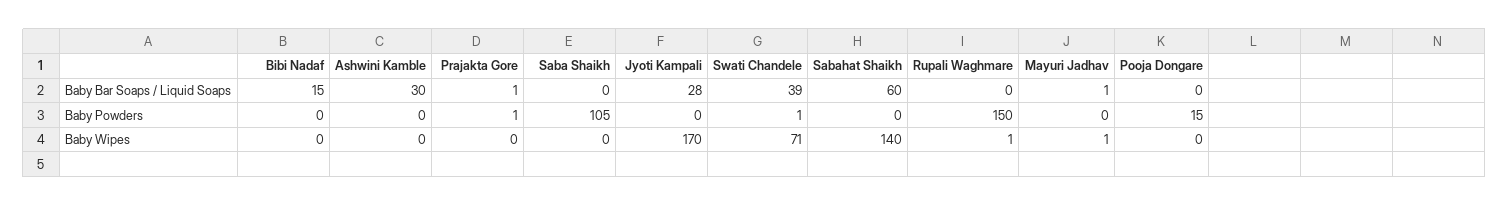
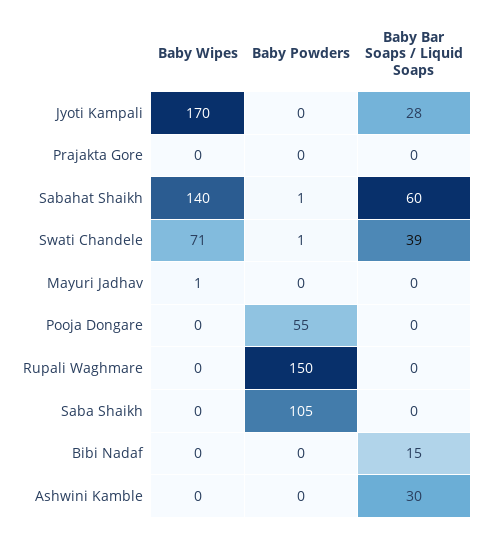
Prajakta Gore, Baby Bar Soaps / Liquid Soaps: 1 -> 0
Mayuri Jadhav, Baby Bar Soaps / Liquid Soaps: 1 -> 0
Prajakta Gore, Baby Powders: 1 -> 0
Sabahat Shaikh, Baby Powders: 0 -> 1
Pooja Dongare, Baby Powders: 15 -> 55
Rupali Waghmare, Baby Wipes: 1 -> 0

